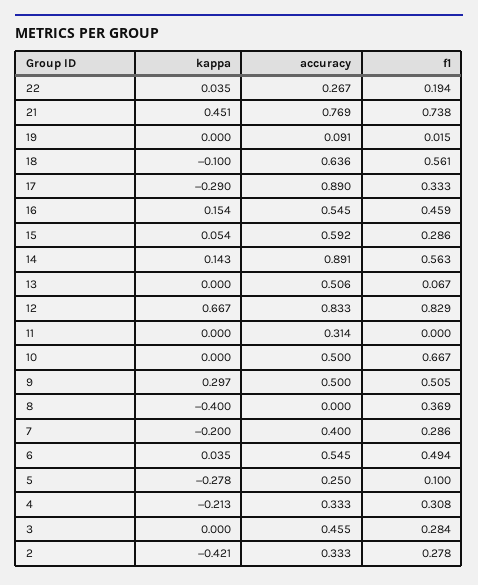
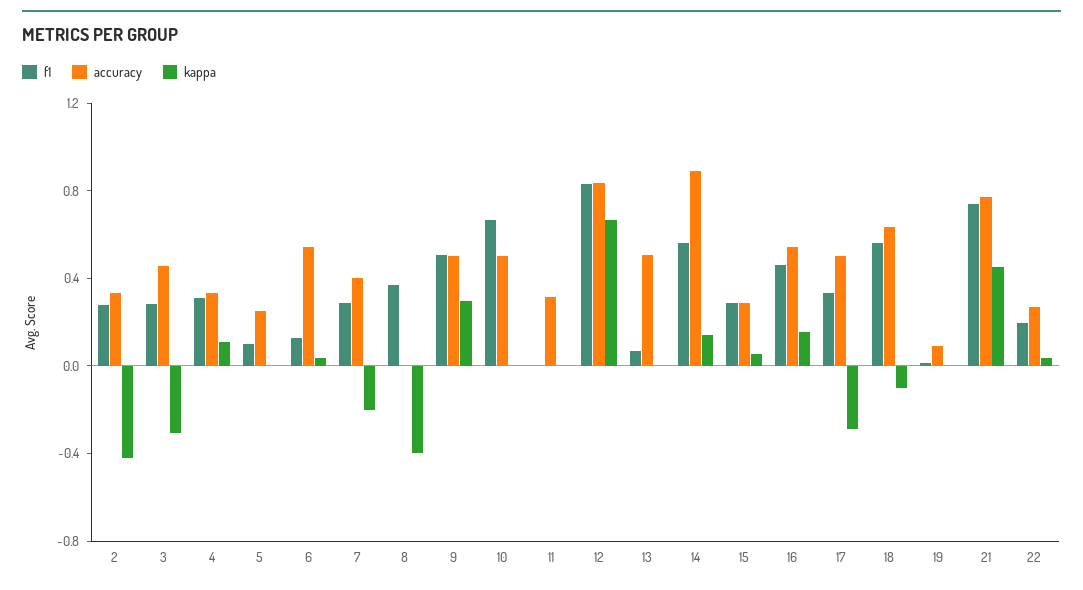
accuracy, 17: 0.89 -> 0.5
accuracy, 15: 0.592 -> 0.3
f1, 6: 0.494 -> 0.1
kappa, 5: -0.278 -> 0
kappa, 4: -0.213 -> 0.1
kappa, 3: 0 -> -0.3

